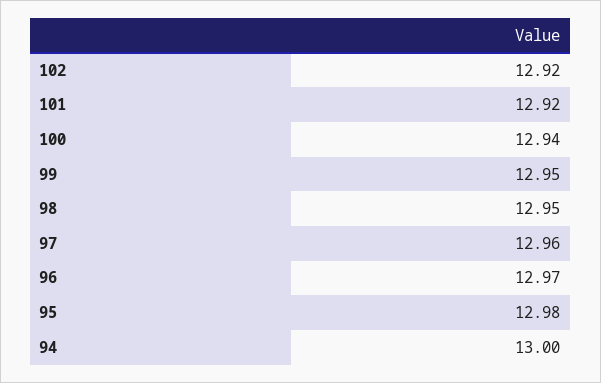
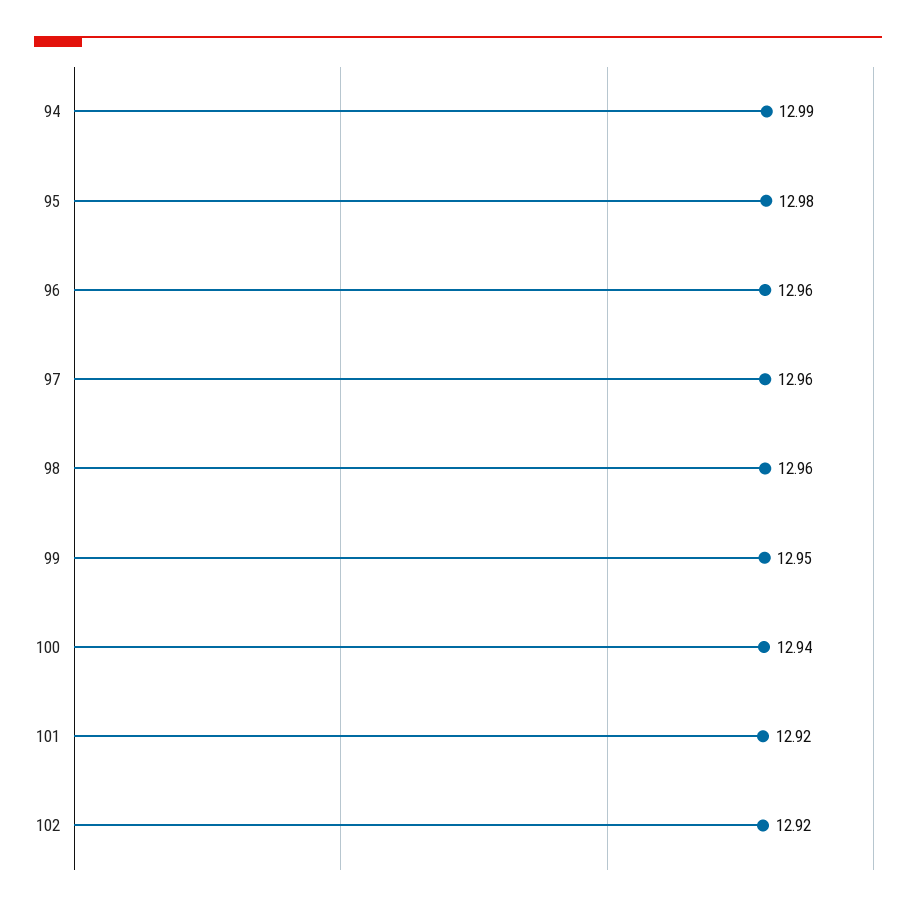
98: 12.95 -> 12.96
96: 12.97 -> 12.96
94: 13 -> 12.99

